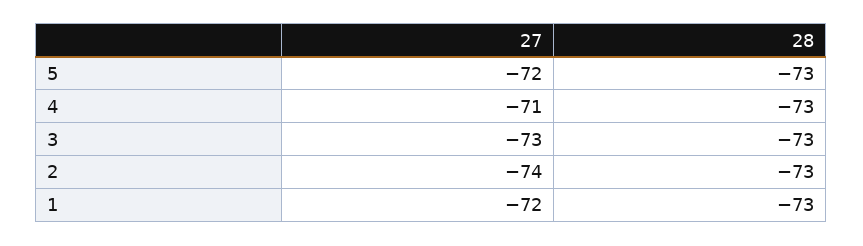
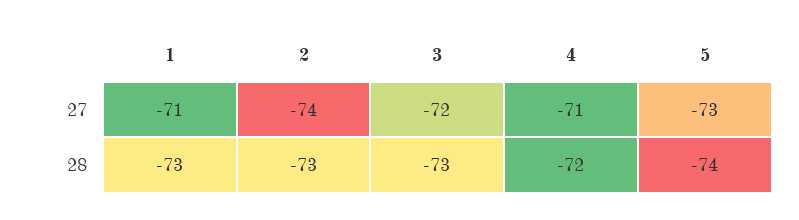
27, 5: -72 -> -73
28, 5: -73 -> -74
28, 4: -73 -> -72
27, 3: -73 -> -72
27, 1: -72 -> -71

